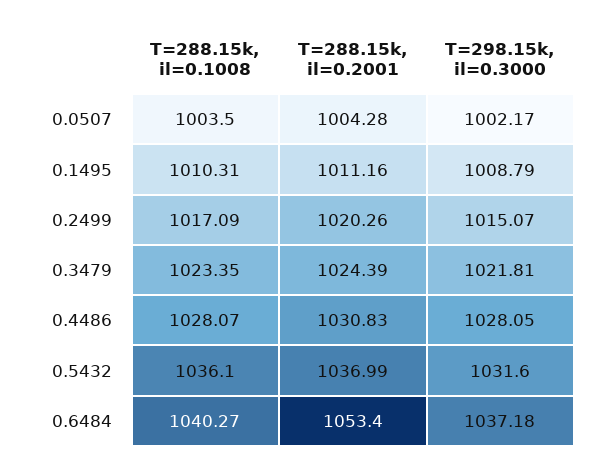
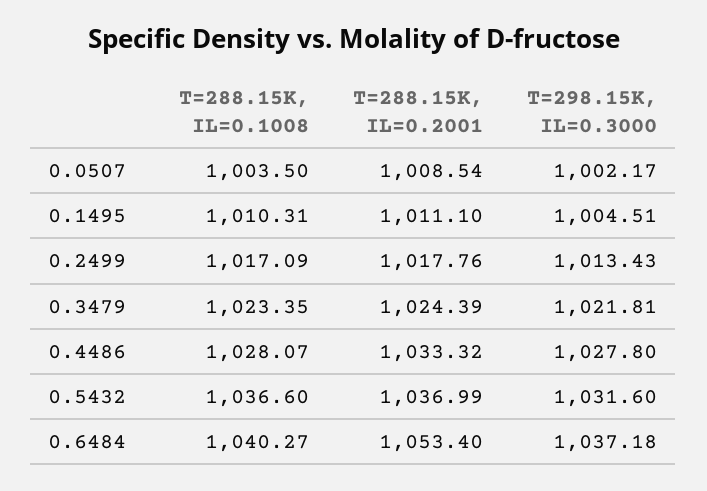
T=288.15k, il=0.2001, 0.0507: 1004.28 -> 1008.54
T=288.15k, il=0.2001, 0.1495: 1011.16 -> 1011.1
T=298.15k, il=0.3000, 0.1495: 1008.79 -> 1004.51
T=288.15k, il=0.2001, 0.2499: 1020.26 -> 1017.76
T=298.15k, il=0.3000, 0.2499: 1015.07 -> 1013.43
T=288.15k, il=0.2001, 0.4486: 1030.83 -> 1033.32
T=298.15k, il=0.3000, 0.4486: 1028.05 -> 1027.8
T=288.15k, il=0.1008, 0.5432: 1036.1 -> 1036.6

